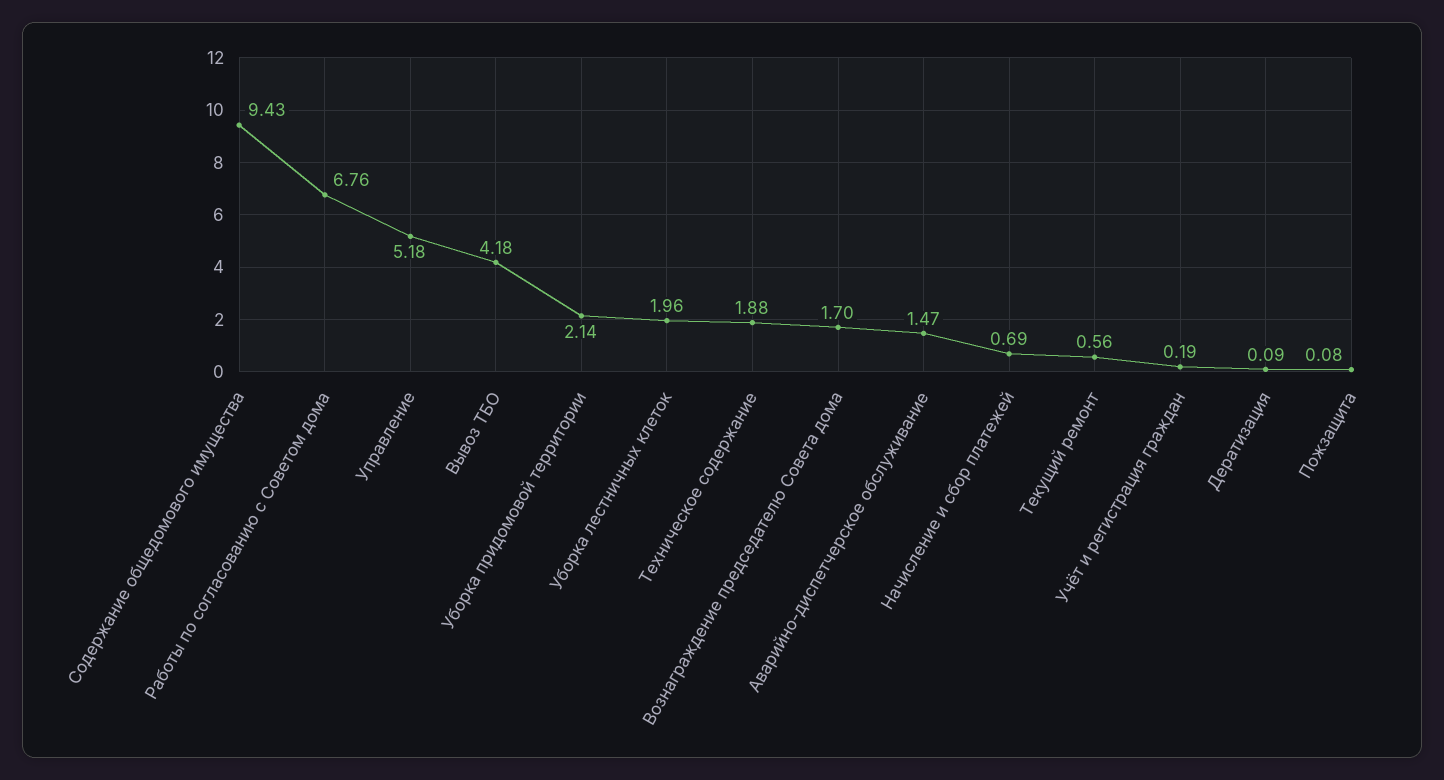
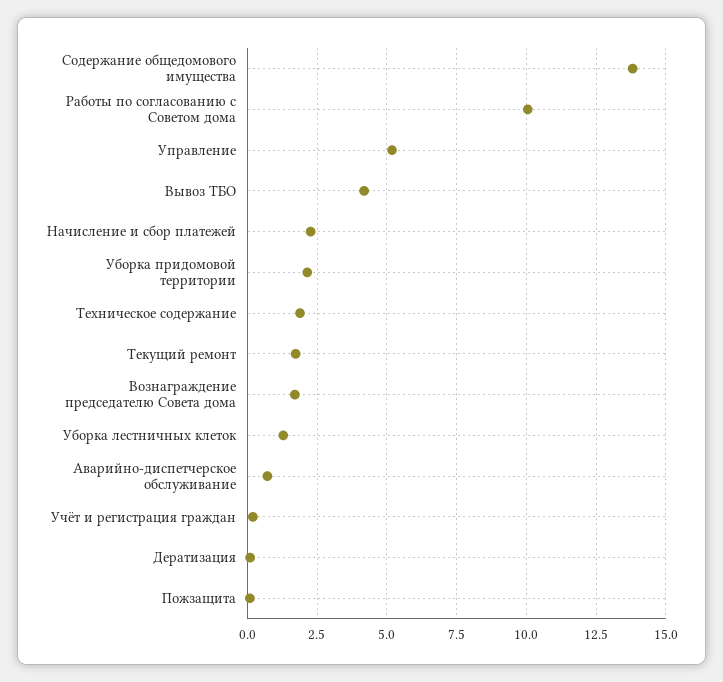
Содержание общедомового имущества: 9.43 -> 13.75
Работы по согласованию с Советом дома: 6.76 -> 10
Уборка лестничных клеток: 1.96 -> 1.25
Аварийно-диспетчерское обслуживание: 1.47 -> 0.75
Начисление и сбор платежей: 0.69 -> 2.25
Текущий ремонт: 0.56 -> 1.75

